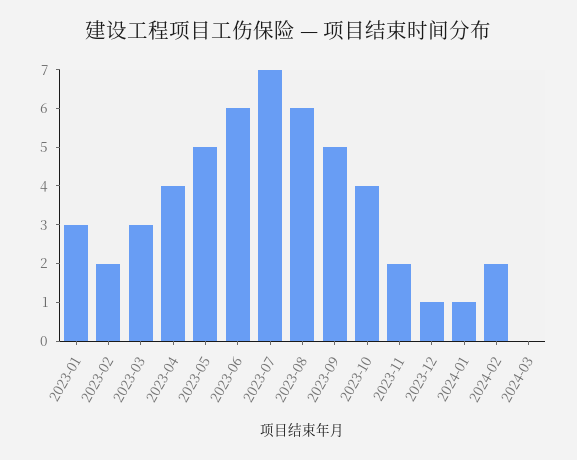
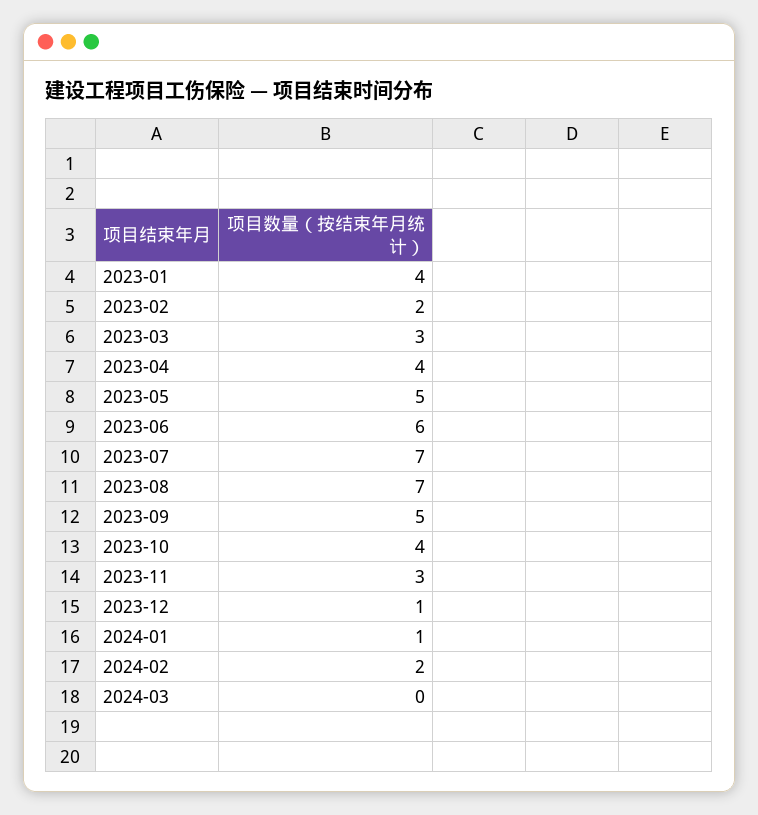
2023-01: 3 -> 4
2023-08: 6 -> 7
2023-11: 2 -> 3

